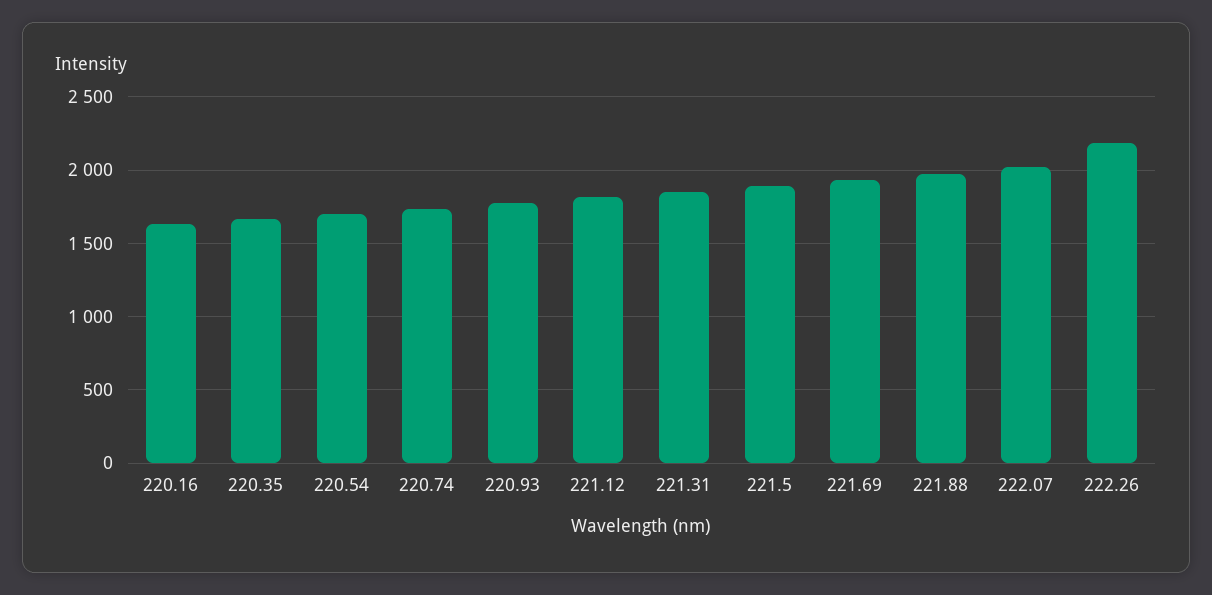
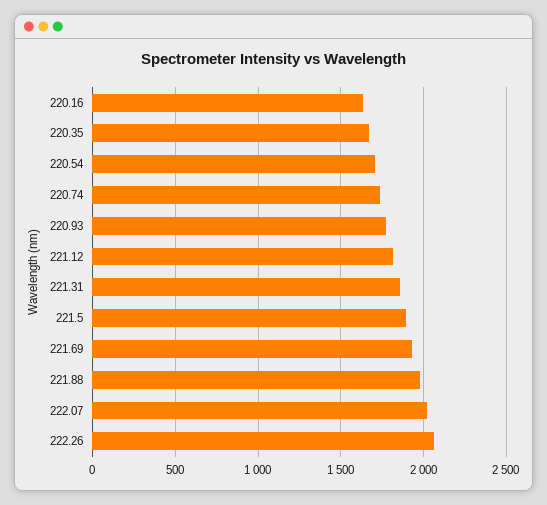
222.26: 2200 -> 2050

